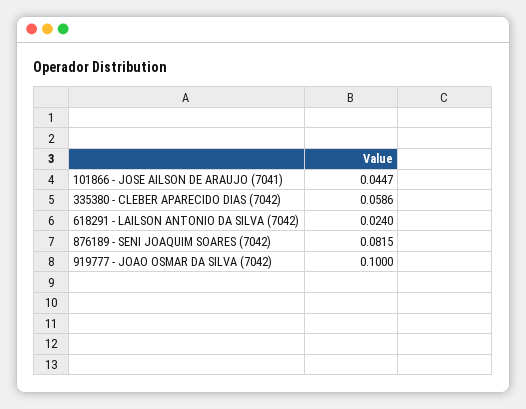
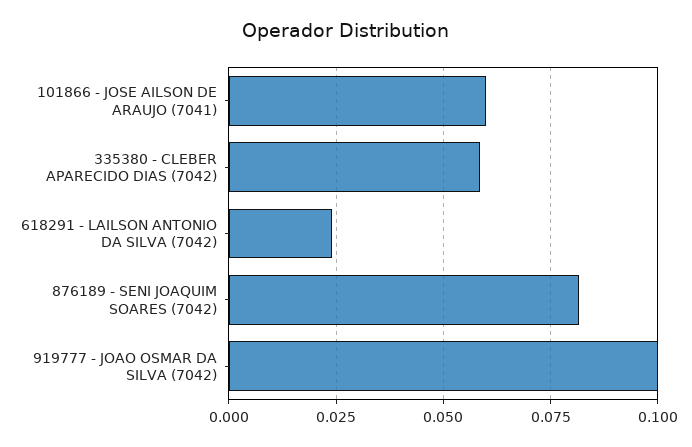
101866 - JOSE AILSON DE ARAUJO (7041): 0.0447 -> 0.06

